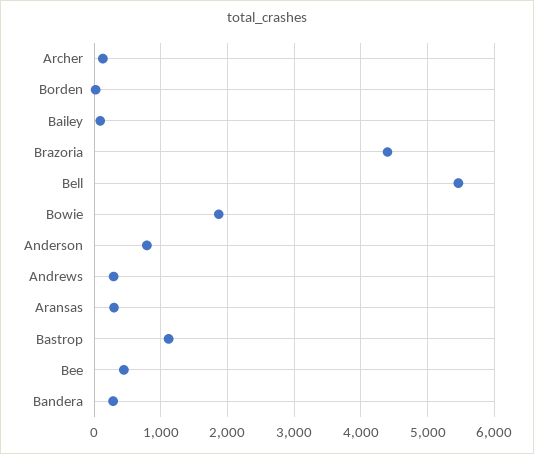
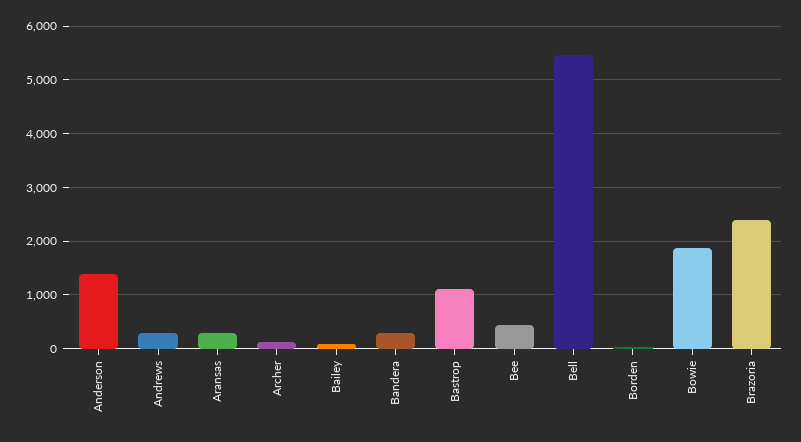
Brazoria: 4400 -> 2400
Anderson: 800 -> 1400

